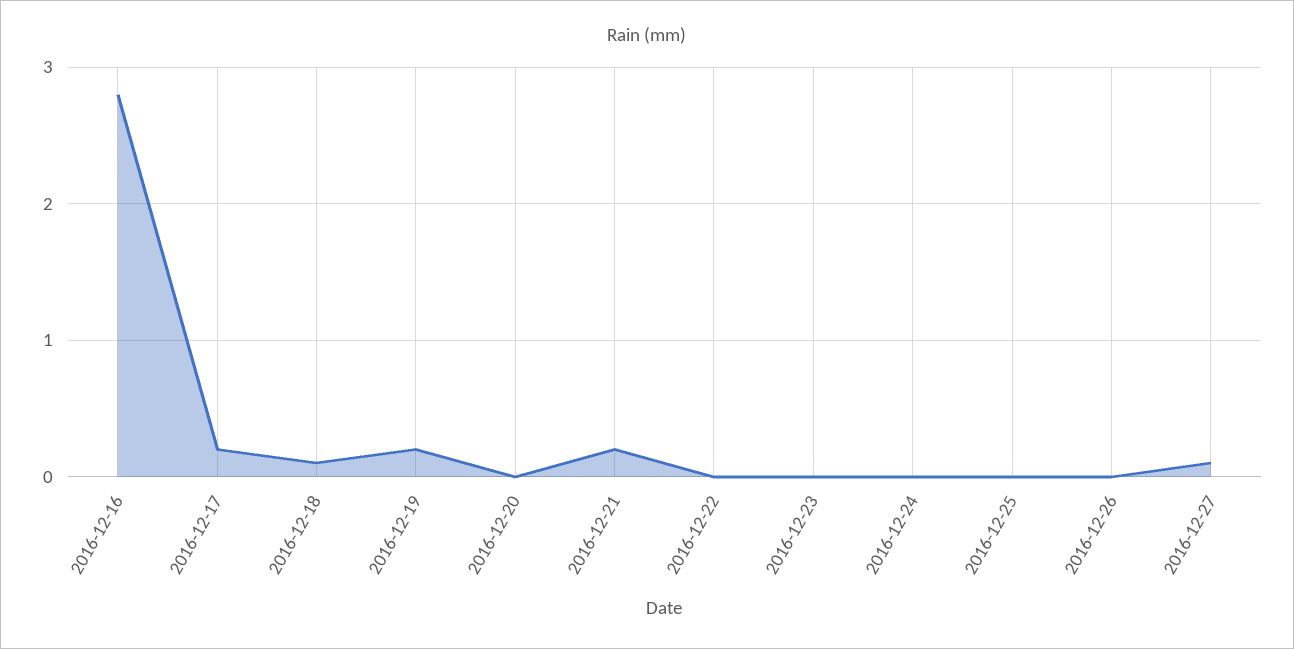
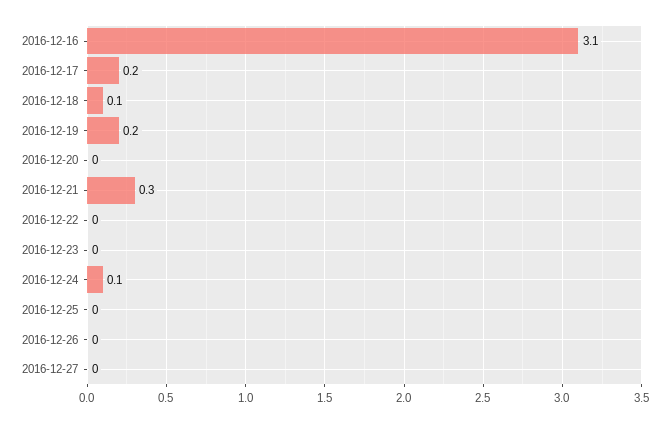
2016-12-16: 2.8 -> 3.1
2016-12-21: 0.2 -> 0.3
2016-12-24: 0 -> 0.1
2016-12-27: 0.1 -> 0

